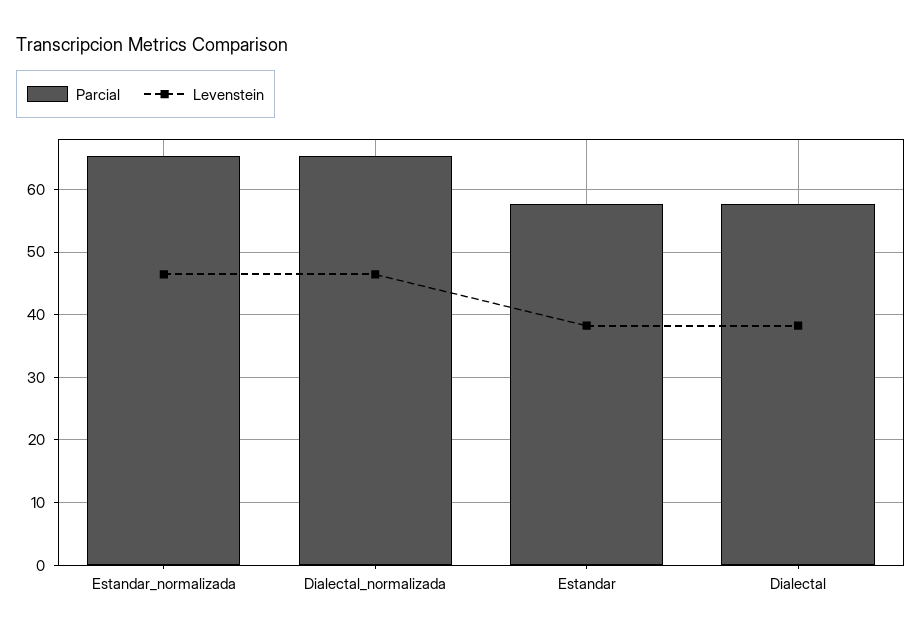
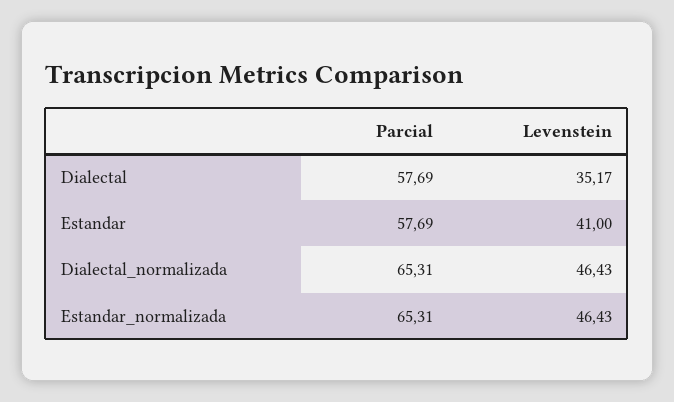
Levenstein, Estandar: 38 -> 41
Levenstein, Dialectal: 38 -> 35.17

